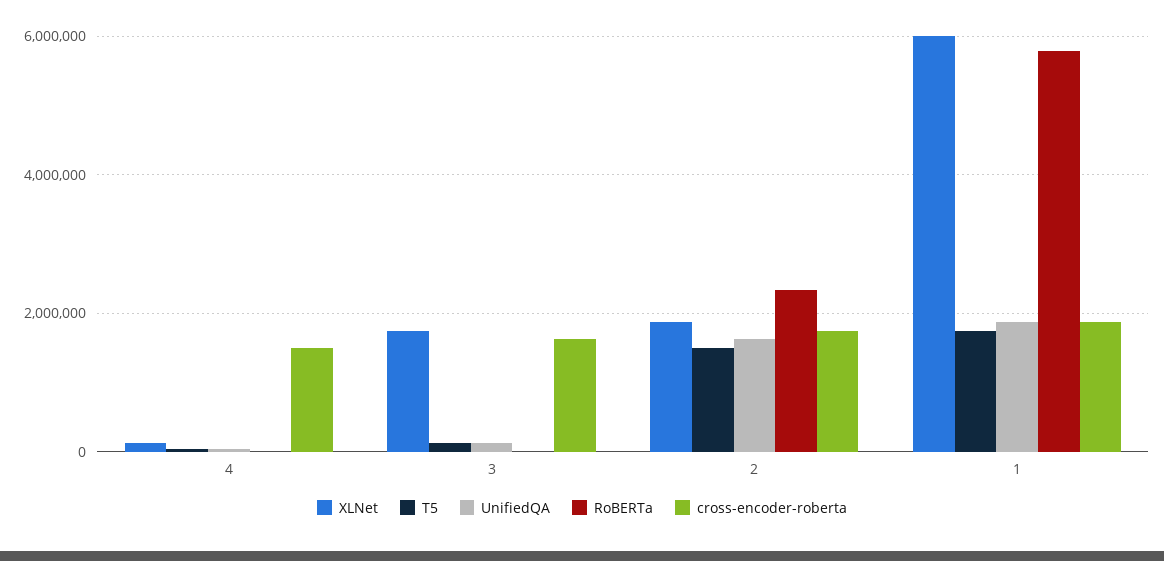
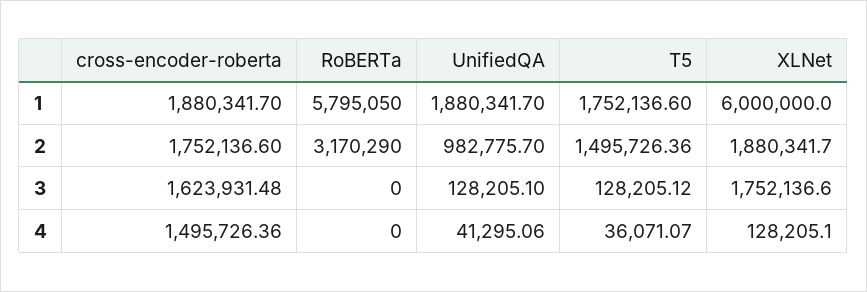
UnifiedQA, 2: 1600000 -> 982775.7
RoBERTa, 2: 2400000 -> 3170290

